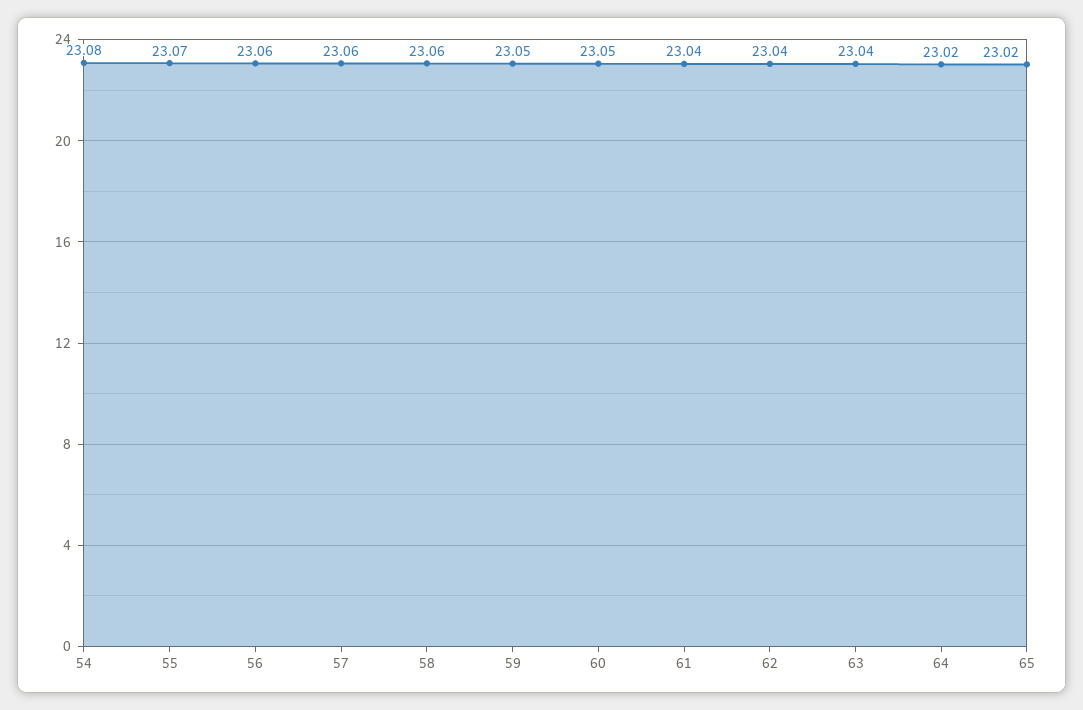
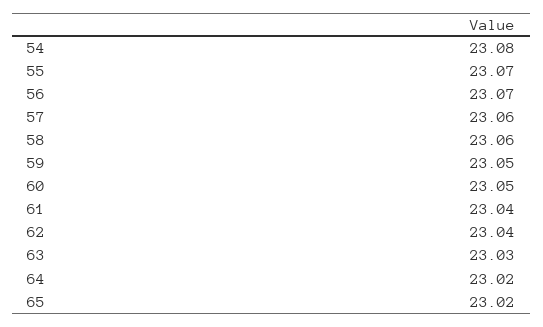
56: 23.06 -> 23.07
63: 23.04 -> 23.03

